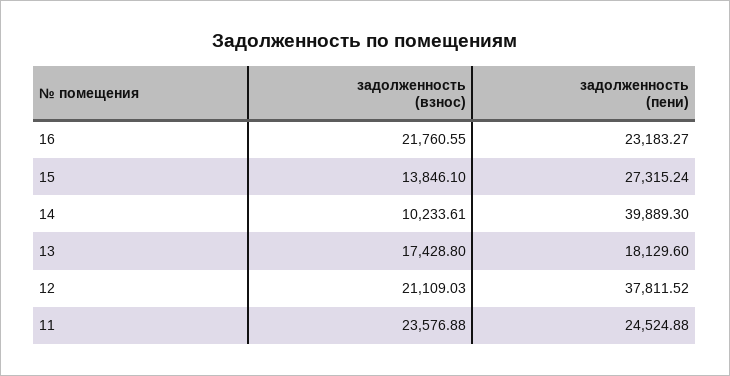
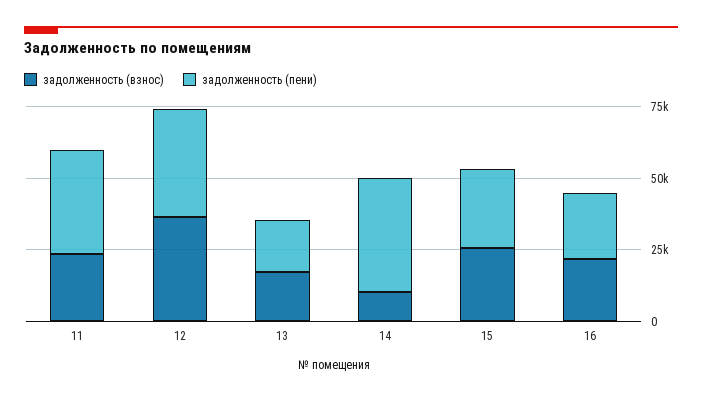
задолженность (взнос), 15: 13846.1 -> 25000
задолженность (взнос), 12: 21109.03 -> 35000
задолженность (пени), 11: 24524.88 -> 35000

